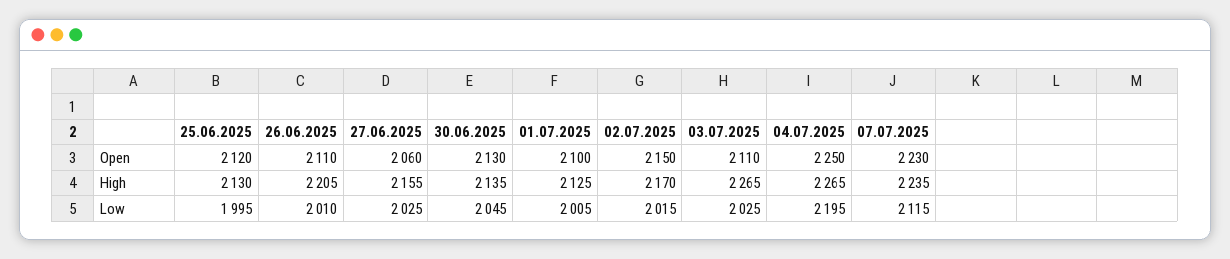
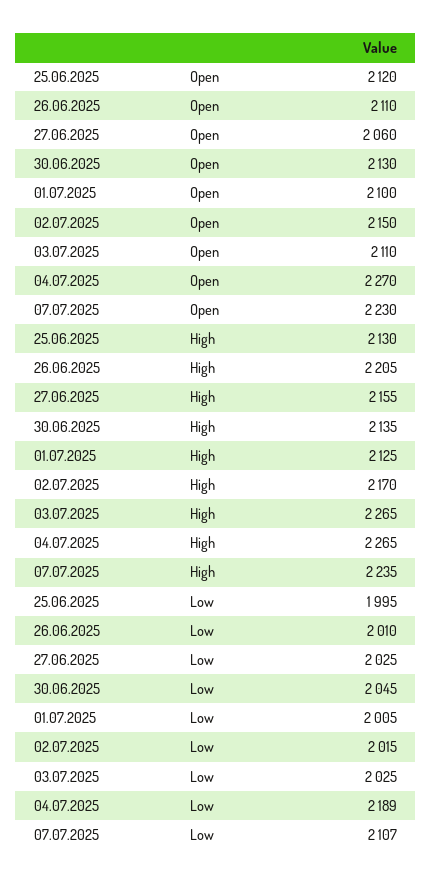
04.07.2025, Open: 2250 -> 2270
04.07.2025, Low: 2195 -> 2189
07.07.2025, Low: 2115 -> 2107

